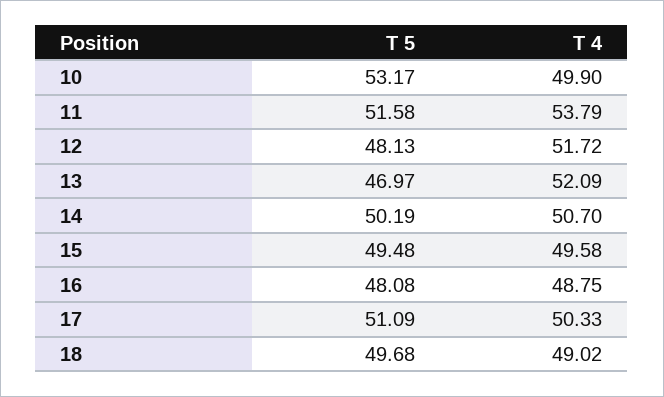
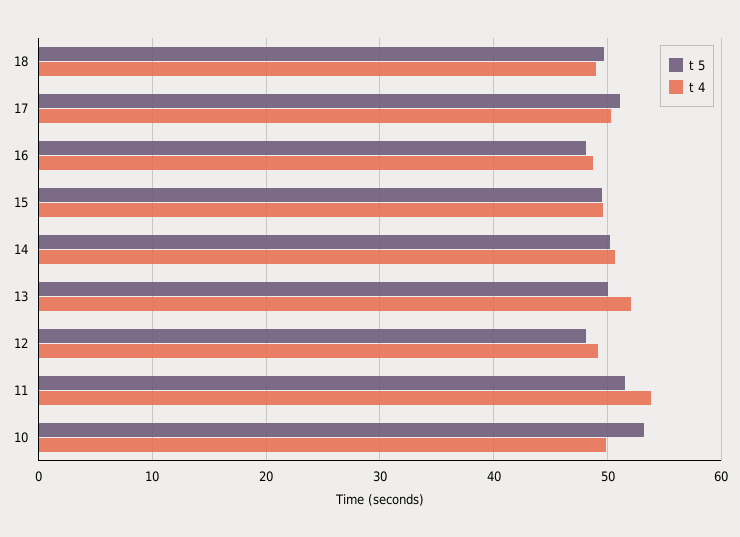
T 4, 12: 51.72 -> 49
T 5, 13: 46.97 -> 50

